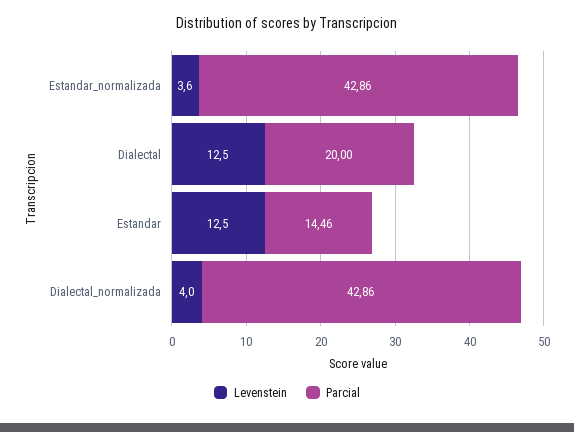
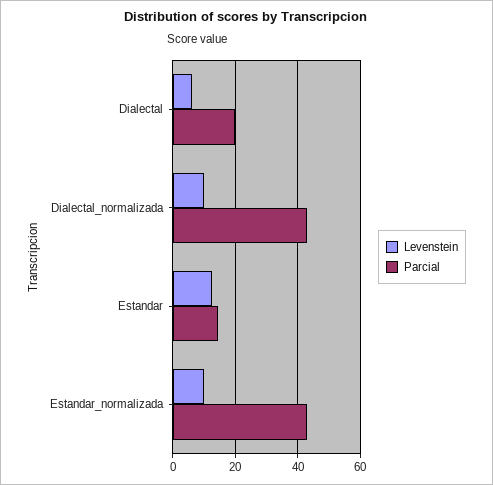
Levenstein, Estandar_normalizada: 3.6 -> 10
Levenstein, Dialectal: 12.5 -> 6
Levenstein, Dialectal_normalizada: 4 -> 10

